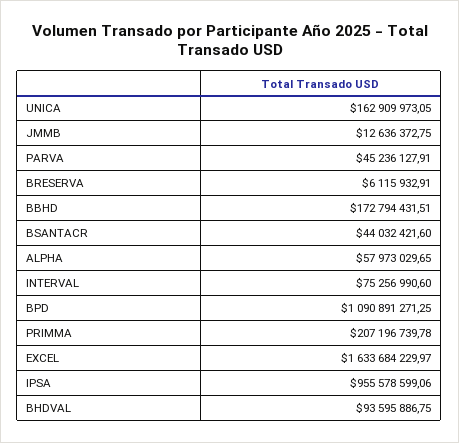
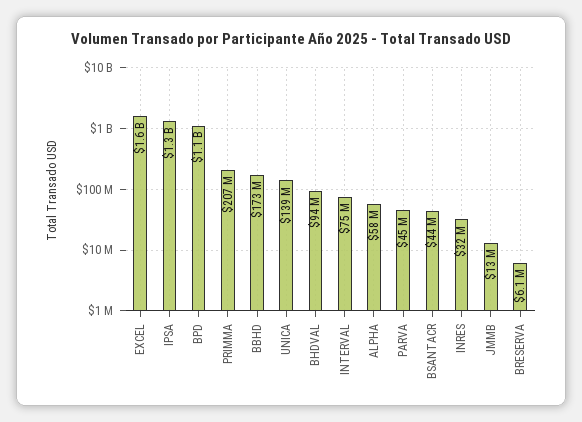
UNICA: 162909973.05 -> 139000000
IPSA: 955578599.06 -> 1300000000
INRES: none -> 32000000

